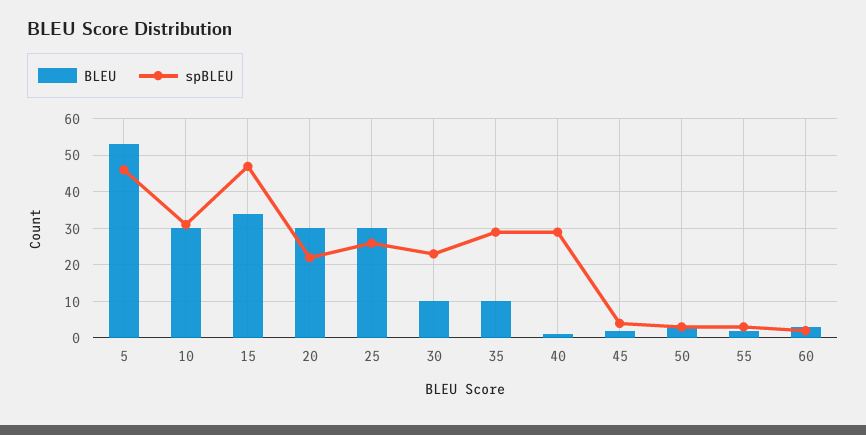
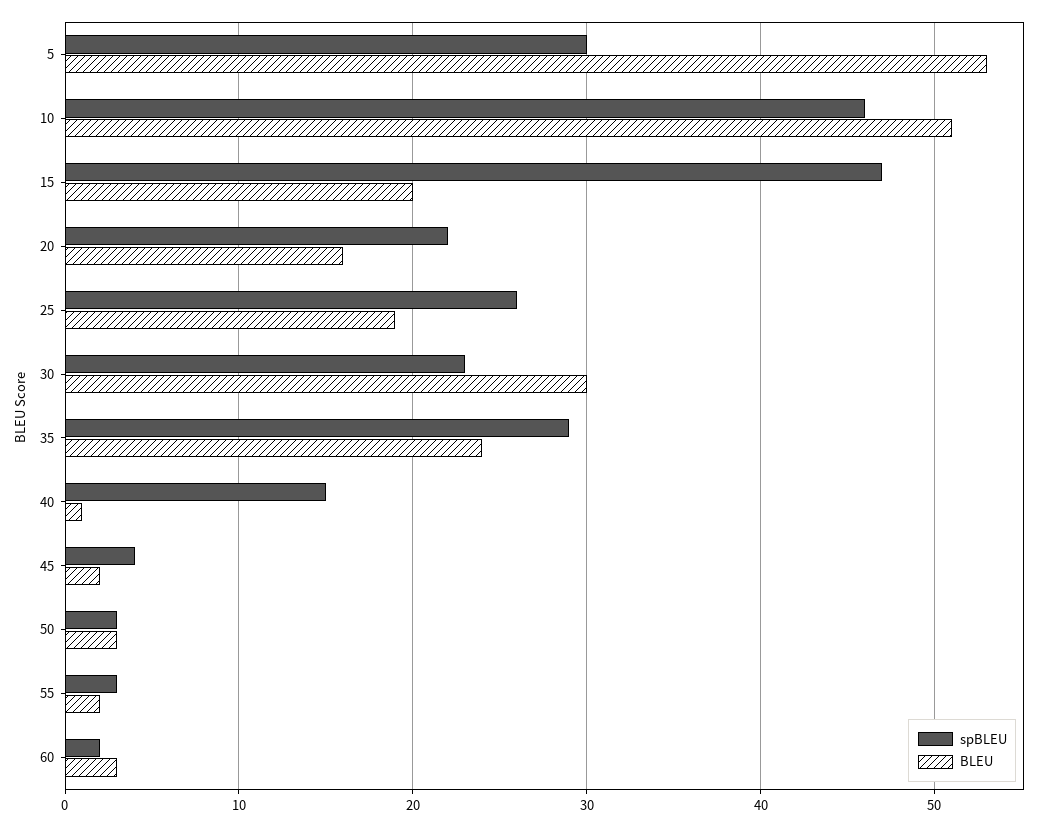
spBLEU, 5: 45 -> 30
BLEU, 10: 30 -> 51
spBLEU, 10: 30 -> 46
BLEU, 15: 35 -> 20
BLEU, 20: 30 -> 16
BLEU, 25: 30 -> 19
BLEU, 30: 10 -> 30
BLEU, 35: 10 -> 24
spBLEU, 40: 30 -> 15

